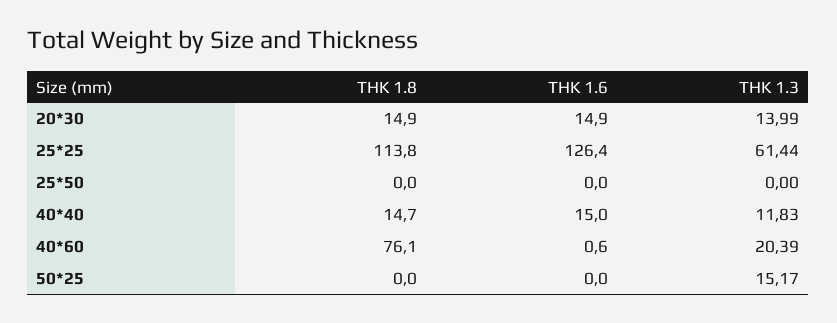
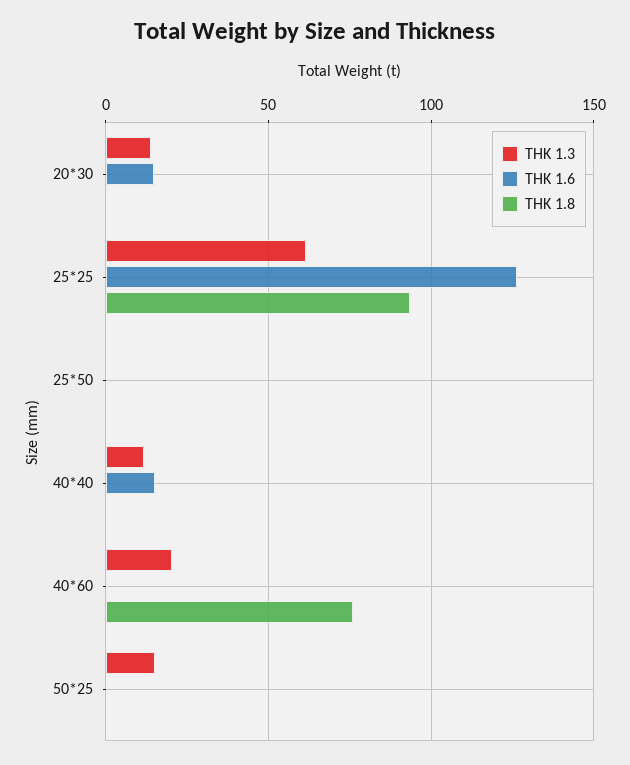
THK 1.8, 20*30: 14.9 -> 0
THK 1.8, 25*25: 113.8 -> 95
THK 1.8, 40*40: 14.7 -> 0

